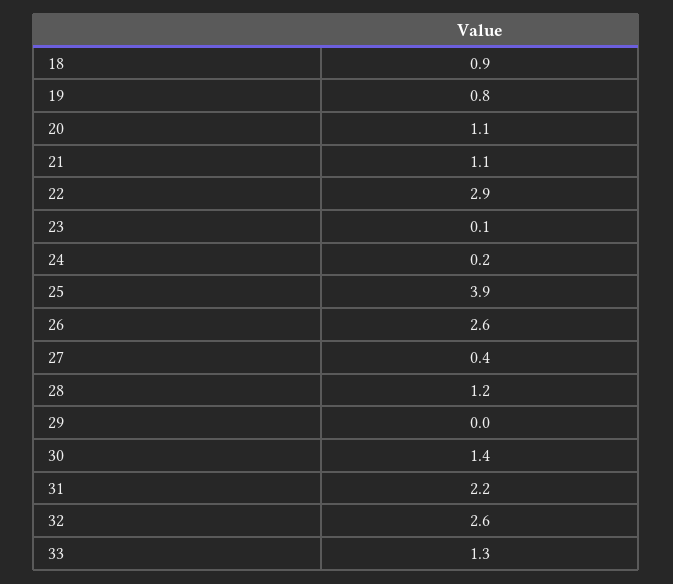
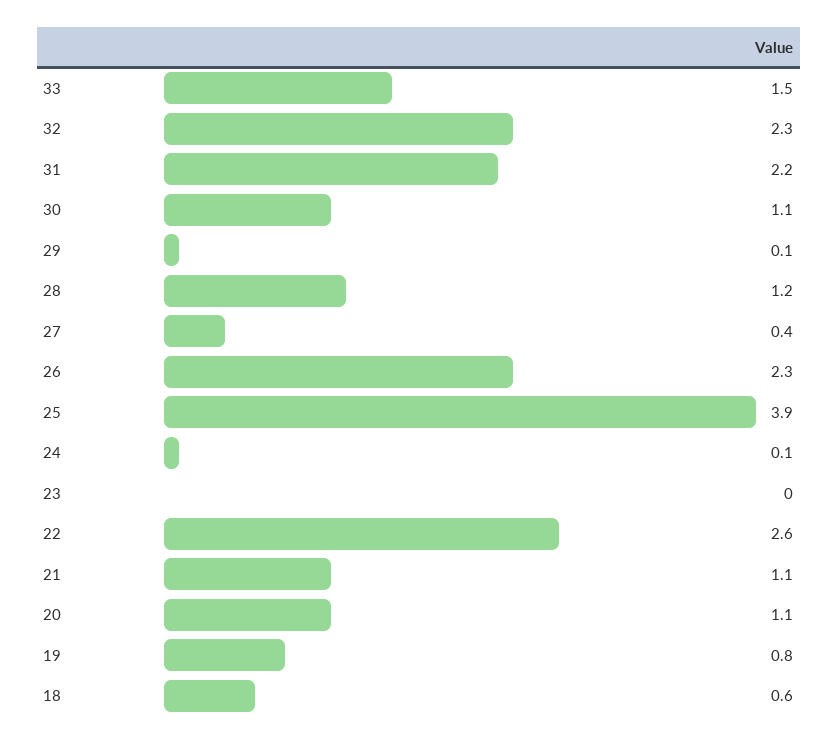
18: 0.9 -> 0.6
22: 2.9 -> 2.6
23: 0.1 -> 0
24: 0.2 -> 0.1
26: 2.6 -> 2.3
29: 0 -> 0.1
30: 1.4 -> 1.1
32: 2.6 -> 2.3
33: 1.3 -> 1.5

